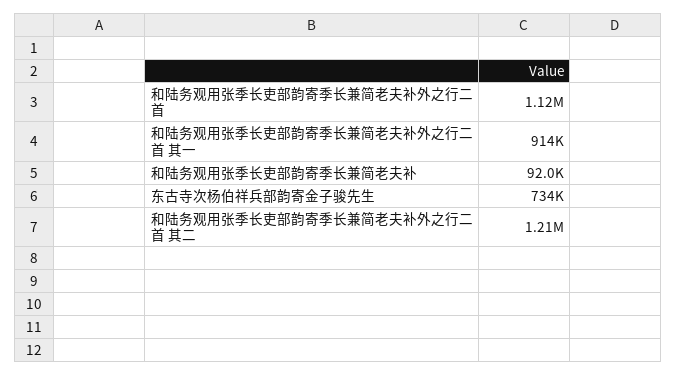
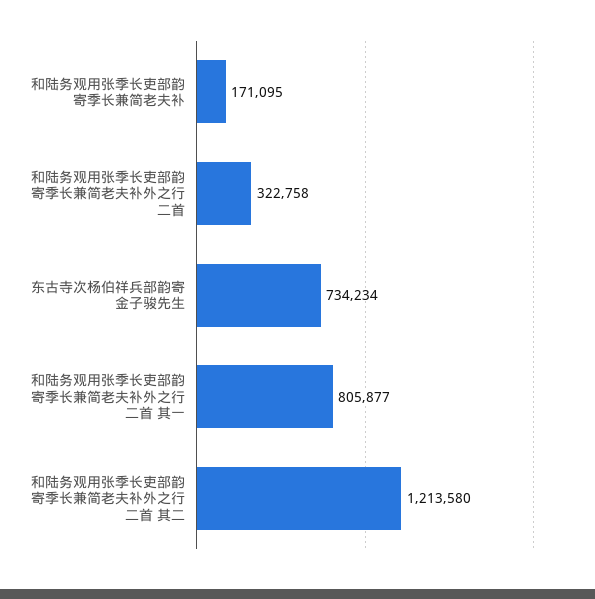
和陆务观用张季长吏部韵寄季长兼简老夫补外之行二首: 1120000 -> 322758
和陆务观用张季长吏部韵寄季长兼简老夫补外之行二首 其一: 914000 -> 805877
和陆务观用张季长吏部韵寄季长兼简老夫补: 92000 -> 171095

